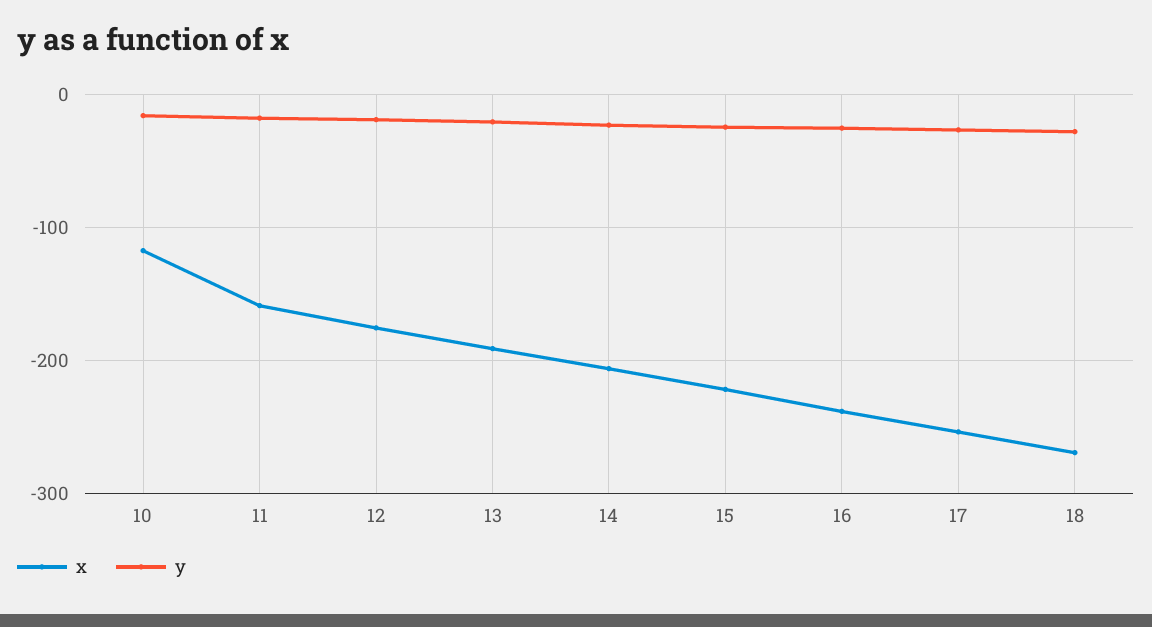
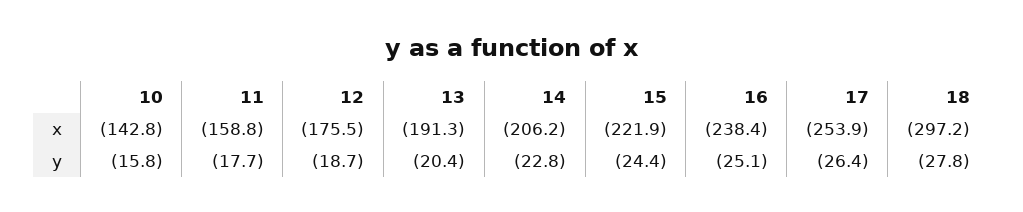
x, 10: -120 -> -142.8
x, 18: -270 -> -297.2

